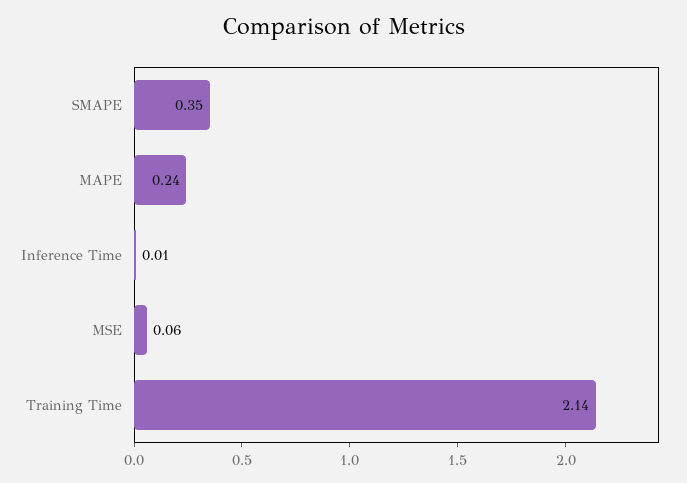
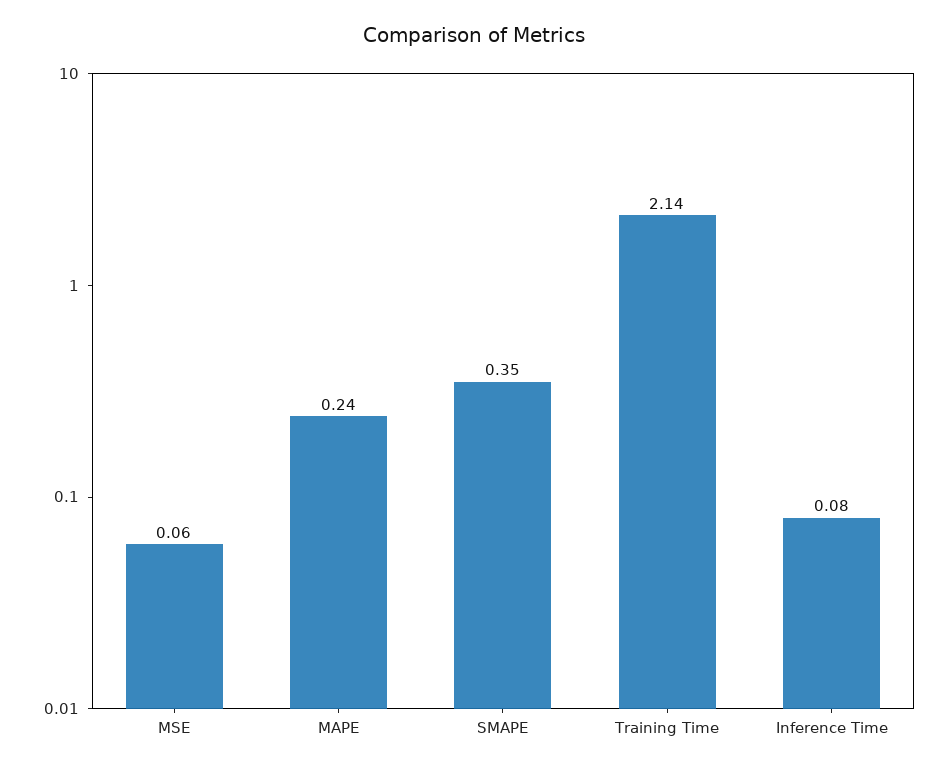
Inference Time: 0.01 -> 0.08

